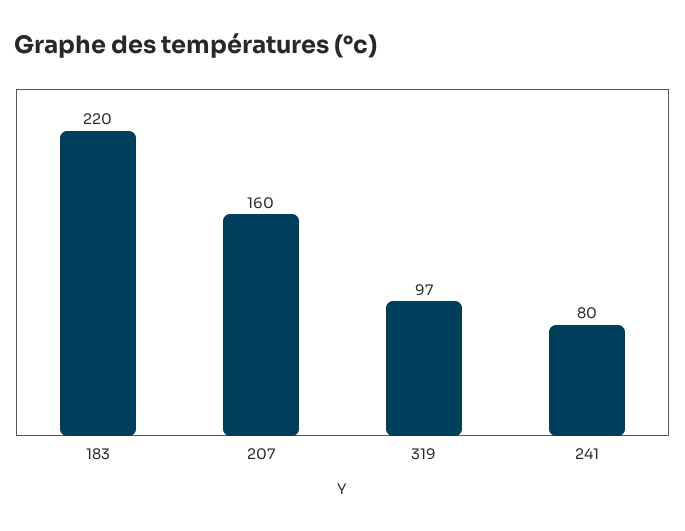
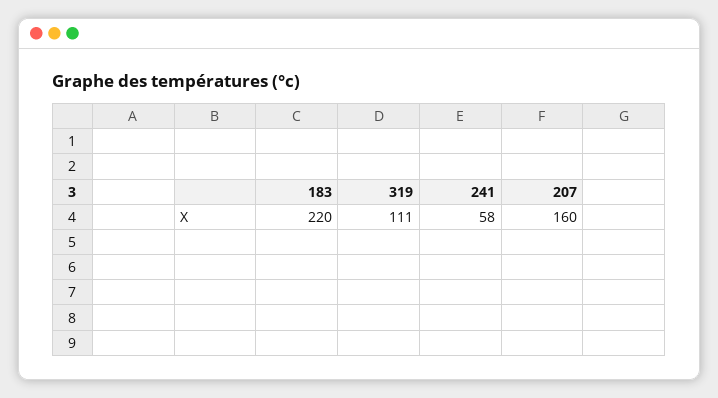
319: 97 -> 111
241: 80 -> 58

